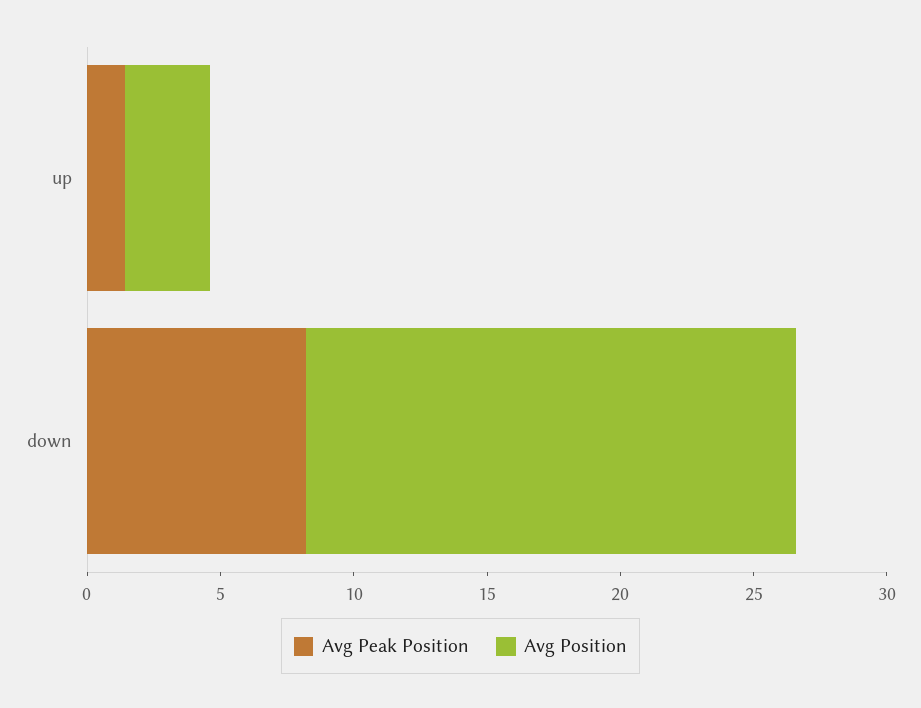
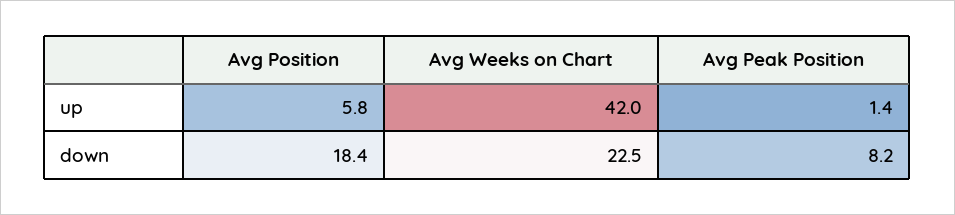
Avg Position, up: 3 -> 5.8
Avg Weeks on Chart, up: none -> 42
Avg Weeks on Chart, down: none -> 22.5

